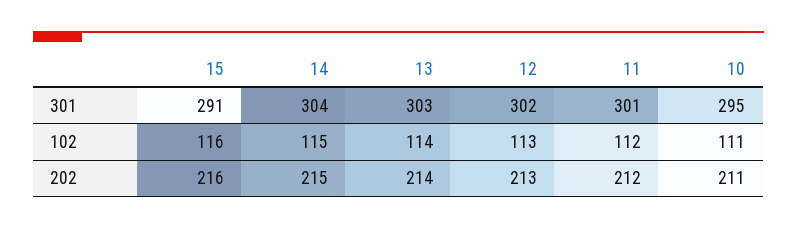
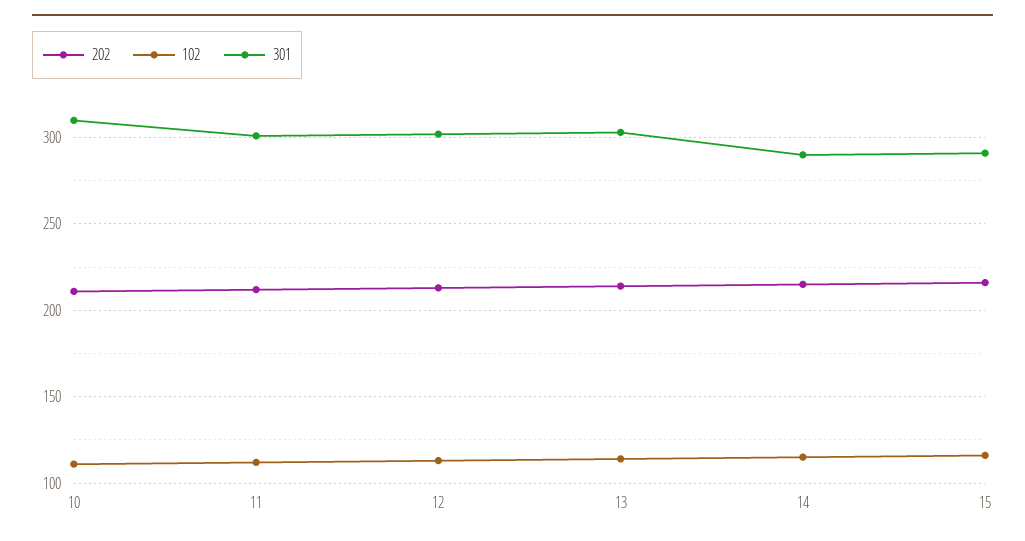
301, 14: 304 -> 290
301, 10: 295 -> 310

